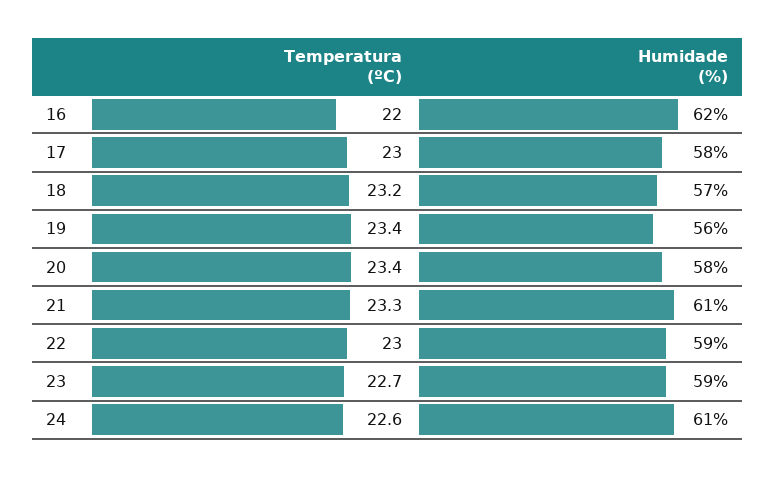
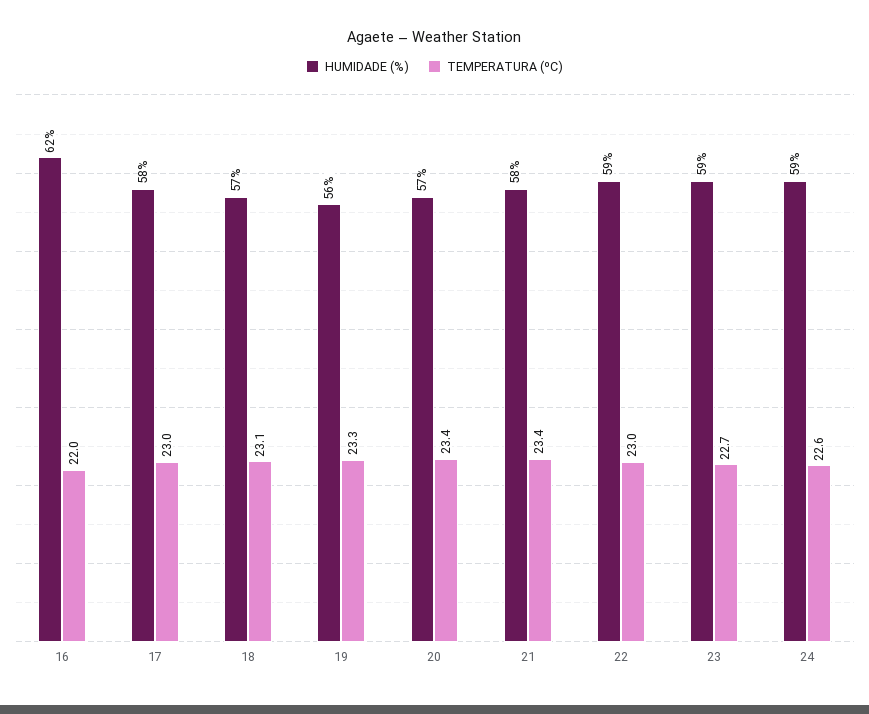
Temperatura (ºC), 18: 23.2 -> 23.1
Temperatura (ºC), 19: 23.4 -> 23.3
Humidade (%), 20: 58 -> 57
Temperatura (ºC), 21: 23.3 -> 23.4
Humidade (%), 21: 61 -> 58
Humidade (%), 24: 61 -> 59

